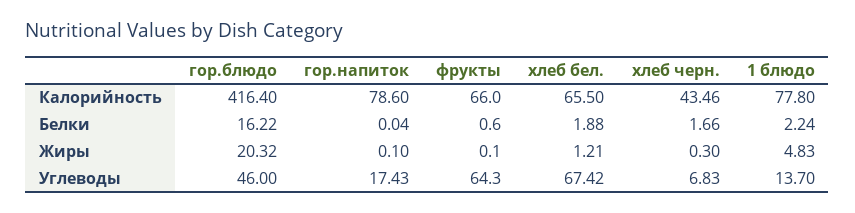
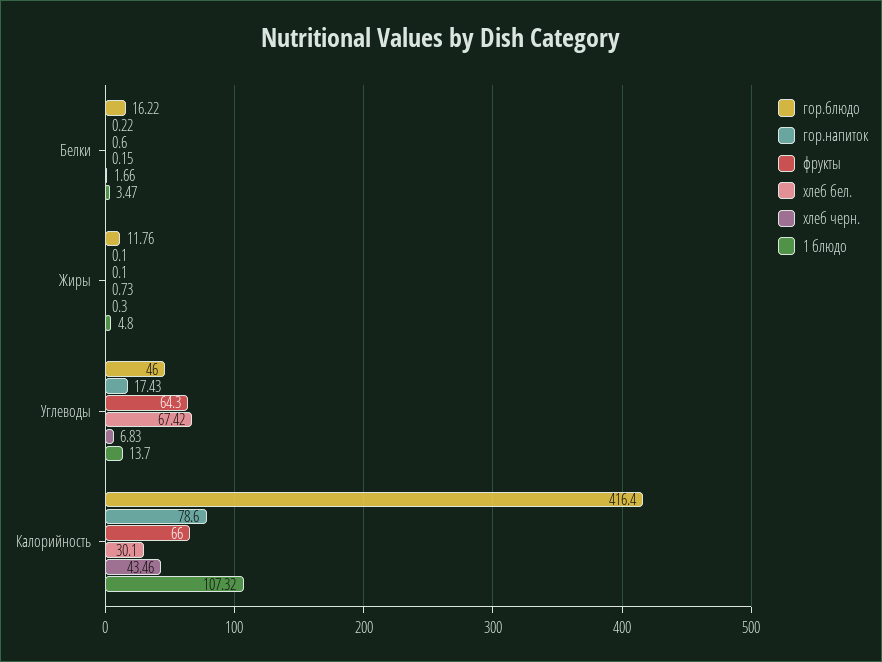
хлеб бел., Калорийность: 65.5 -> 30.1
1 блюдо, Калорийность: 77.8 -> 107.32
гор.напиток, Белки: 0.04 -> 0.22
хлеб бел., Белки: 1.88 -> 0.15
1 блюдо, Белки: 2.24 -> 3.47
гор.блюдо, Жиры: 20.32 -> 11.76
хлеб бел., Жиры: 1.21 -> 0.73
1 блюдо, Жиры: 4.83 -> 4.8

